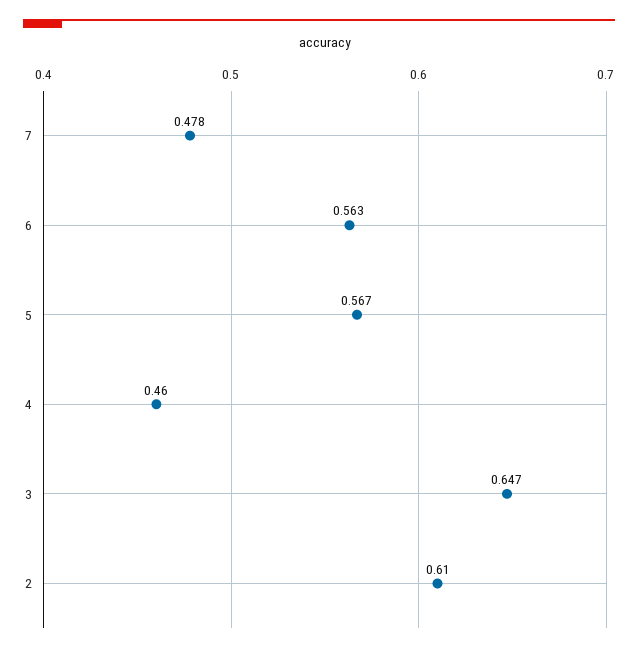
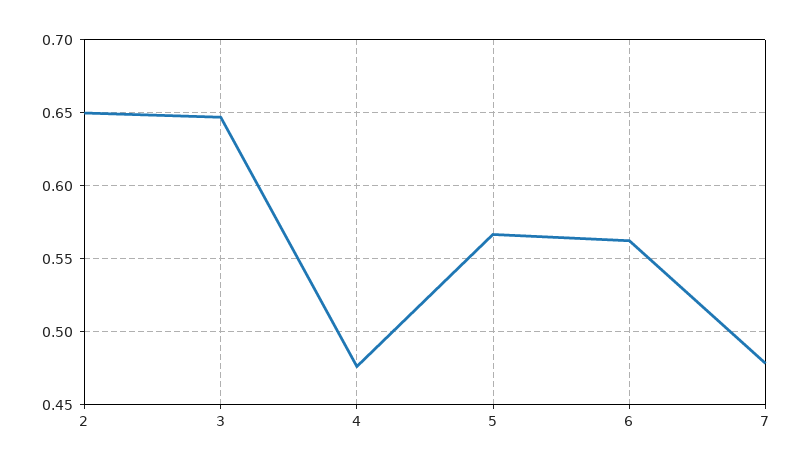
4: 0.46 -> 0.475
2: 0.61 -> 0.65

